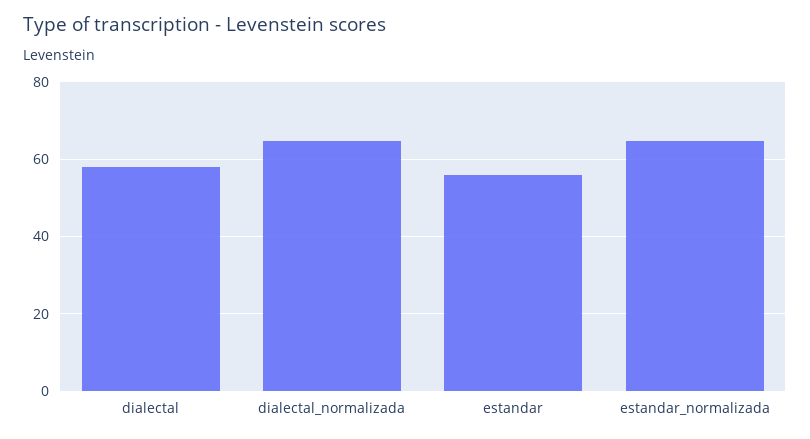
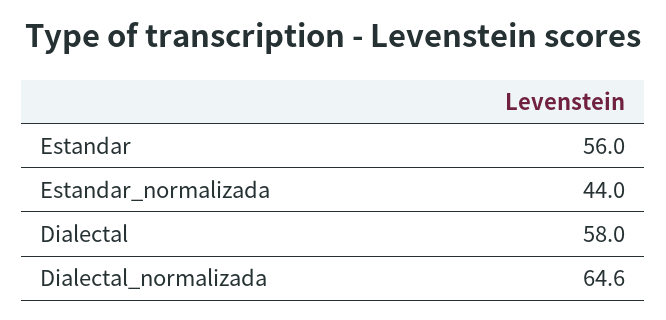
estandar_normalizada: 64 -> 44

